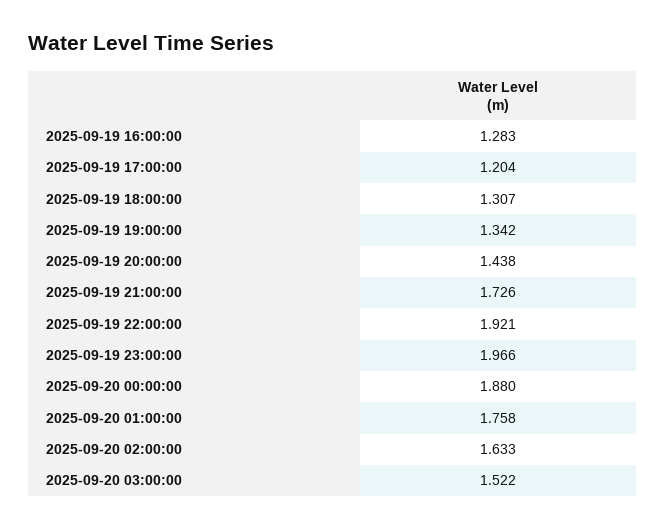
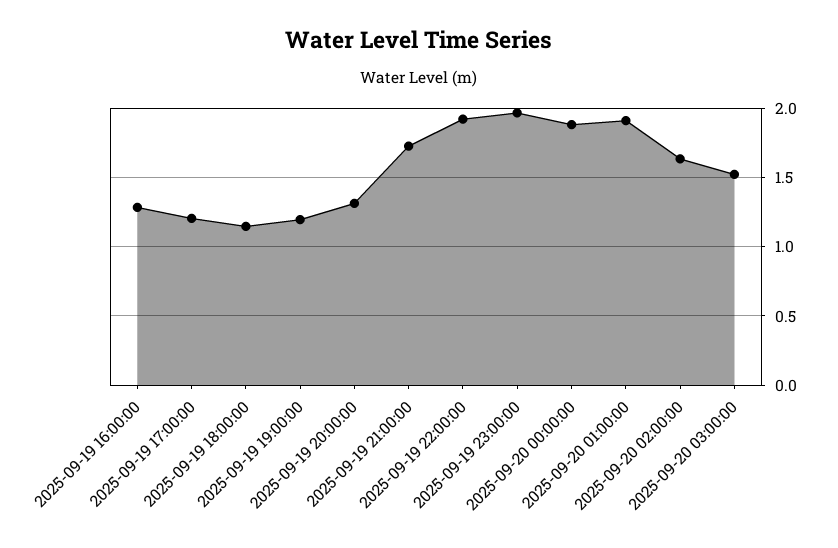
2025-09-19 18:00:00: 1.307 -> 1.15
2025-09-19 19:00:00: 1.342 -> 1.2
2025-09-19 20:00:00: 1.438 -> 1.3
2025-09-20 01:00:00: 1.758 -> 1.9

